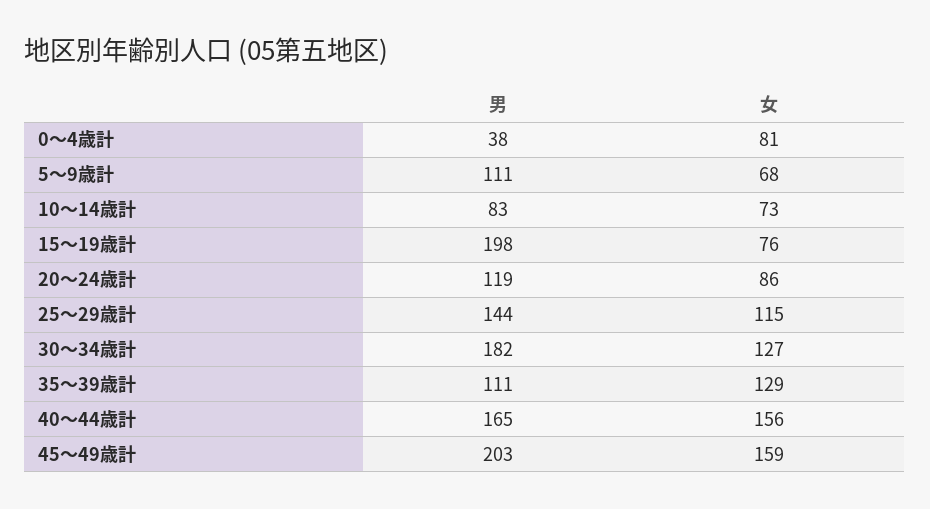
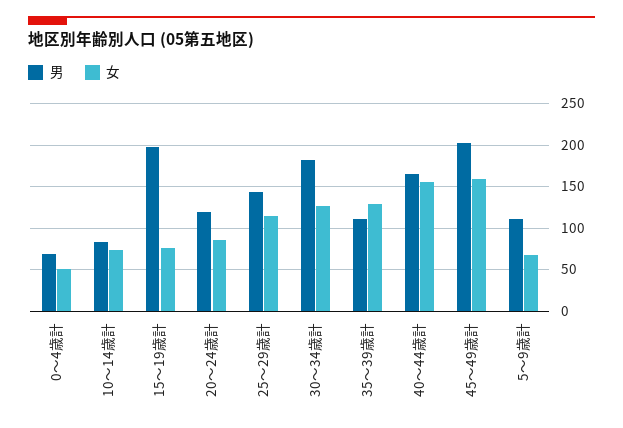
男, 0～4歳計: 38 -> 70
女, 0～4歳計: 81 -> 50

